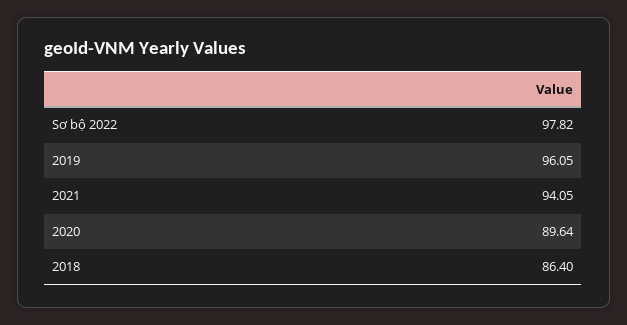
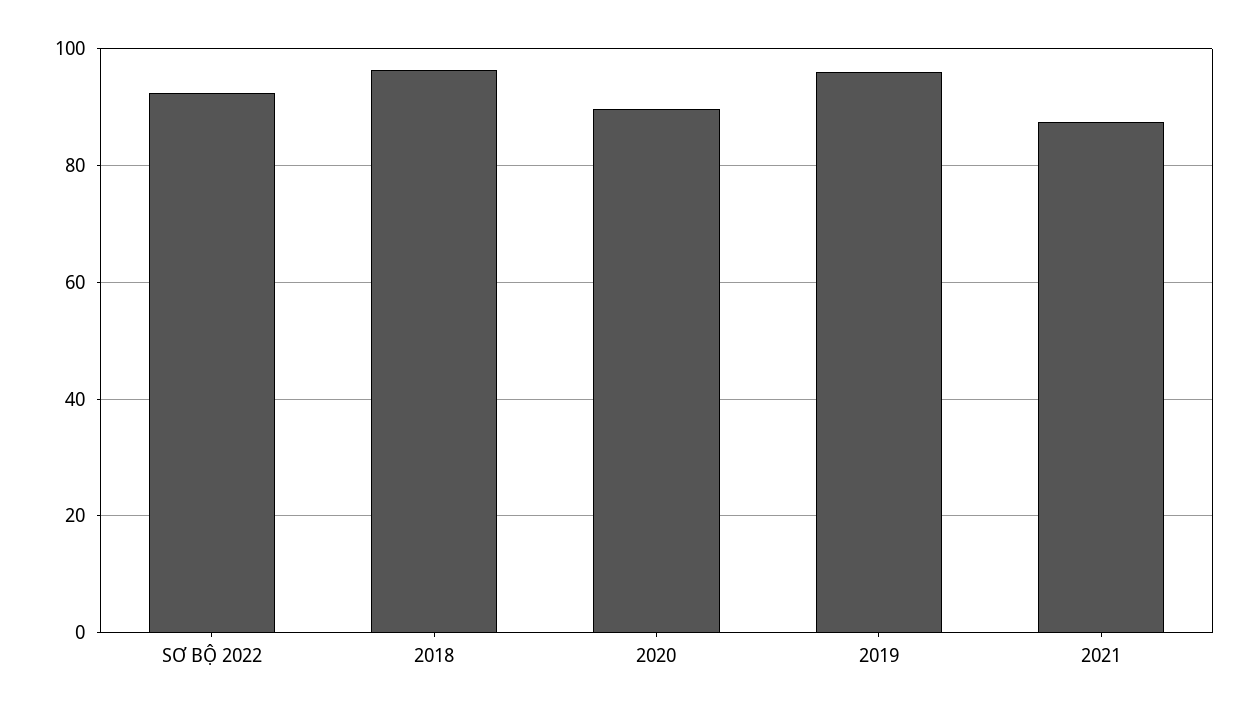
Sơ bộ 2022: 97.82 -> 92
2021: 94.05 -> 88
2018: 86.4 -> 96

